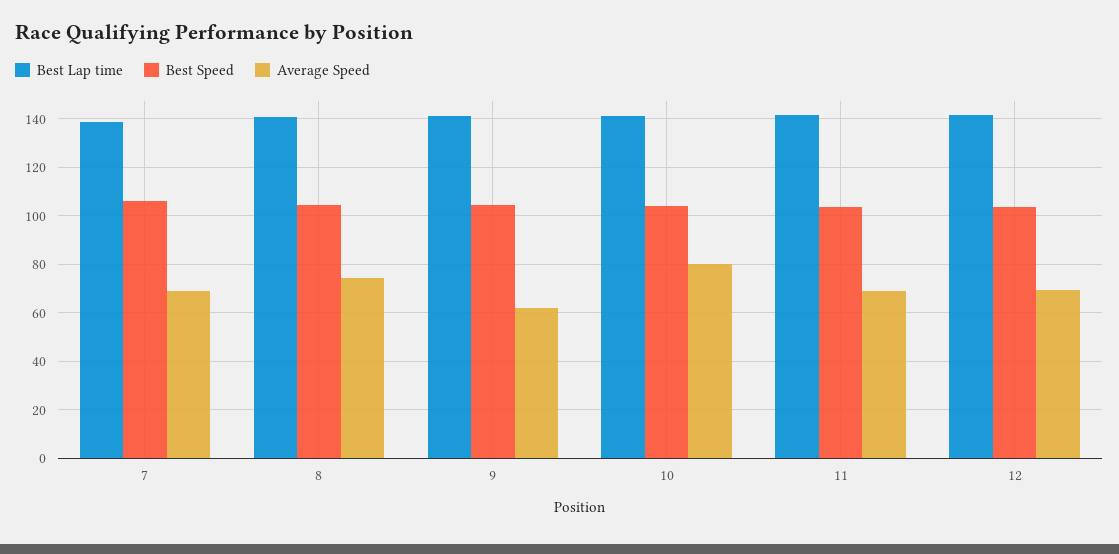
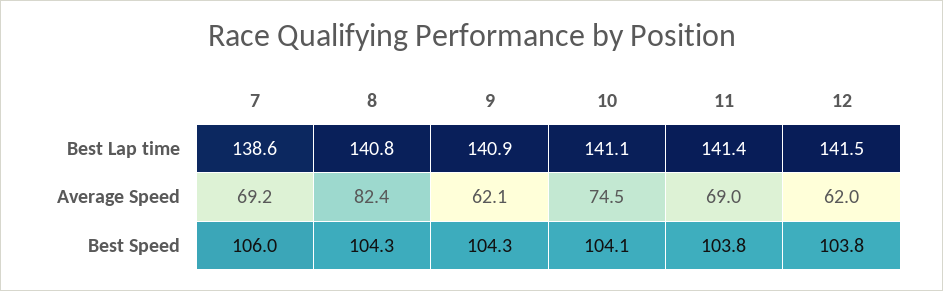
Average Speed, 8: 75 -> 82.4
Average Speed, 10: 80 -> 74.5
Average Speed, 12: 70 -> 62

